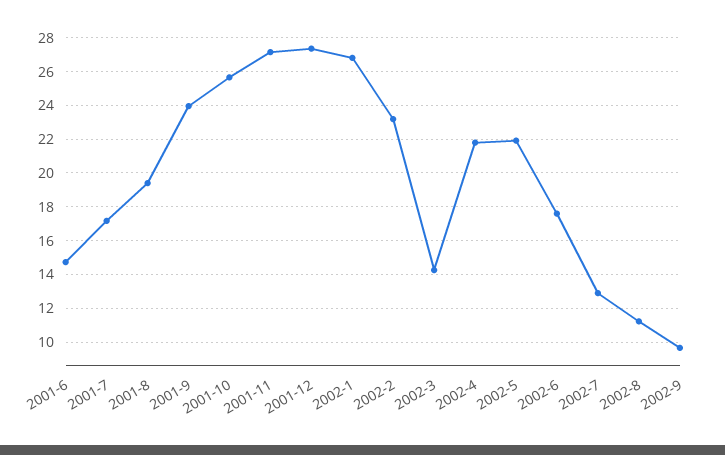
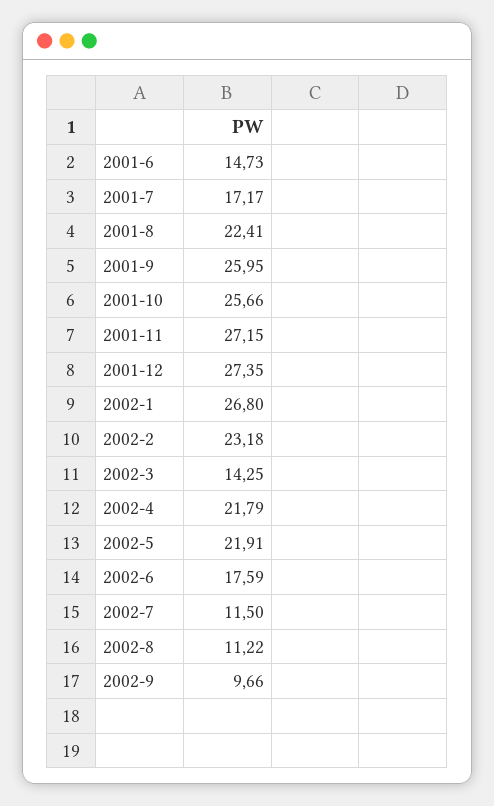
2001-8: 19.5 -> 22.41
2001-9: 24 -> 25.95
2002-7: 13 -> 11.5

